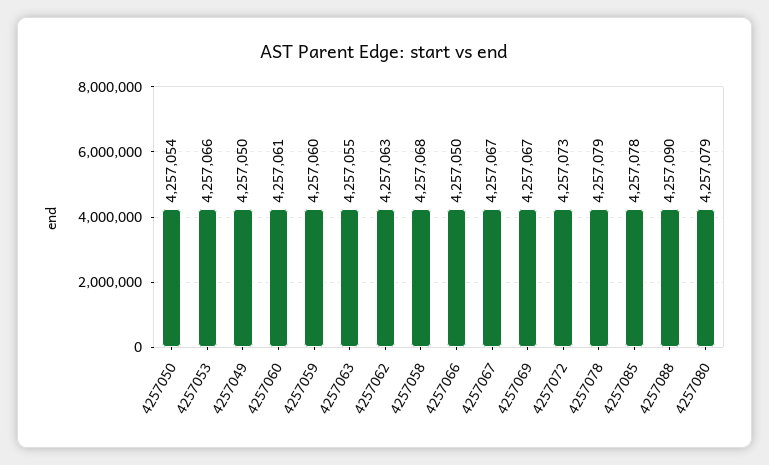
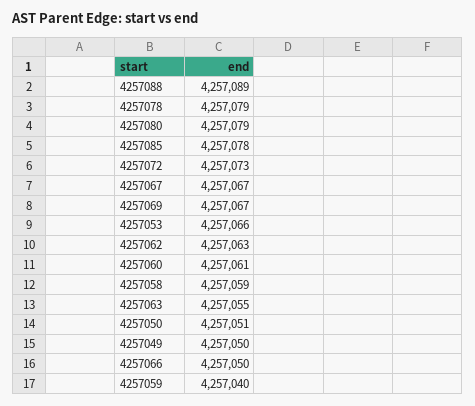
4257050: 4257054 -> 4257051
4257059: 4257060 -> 4257040
4257058: 4257068 -> 4257059
4257088: 4257090 -> 4257089

